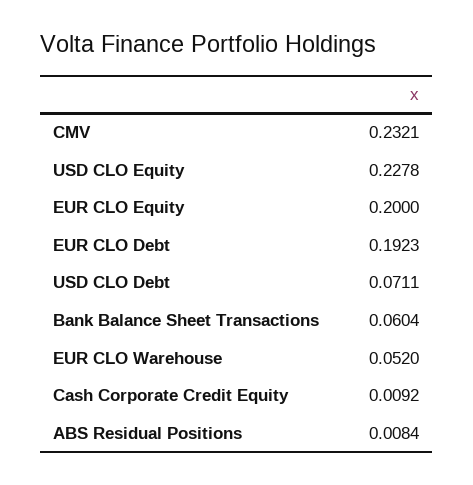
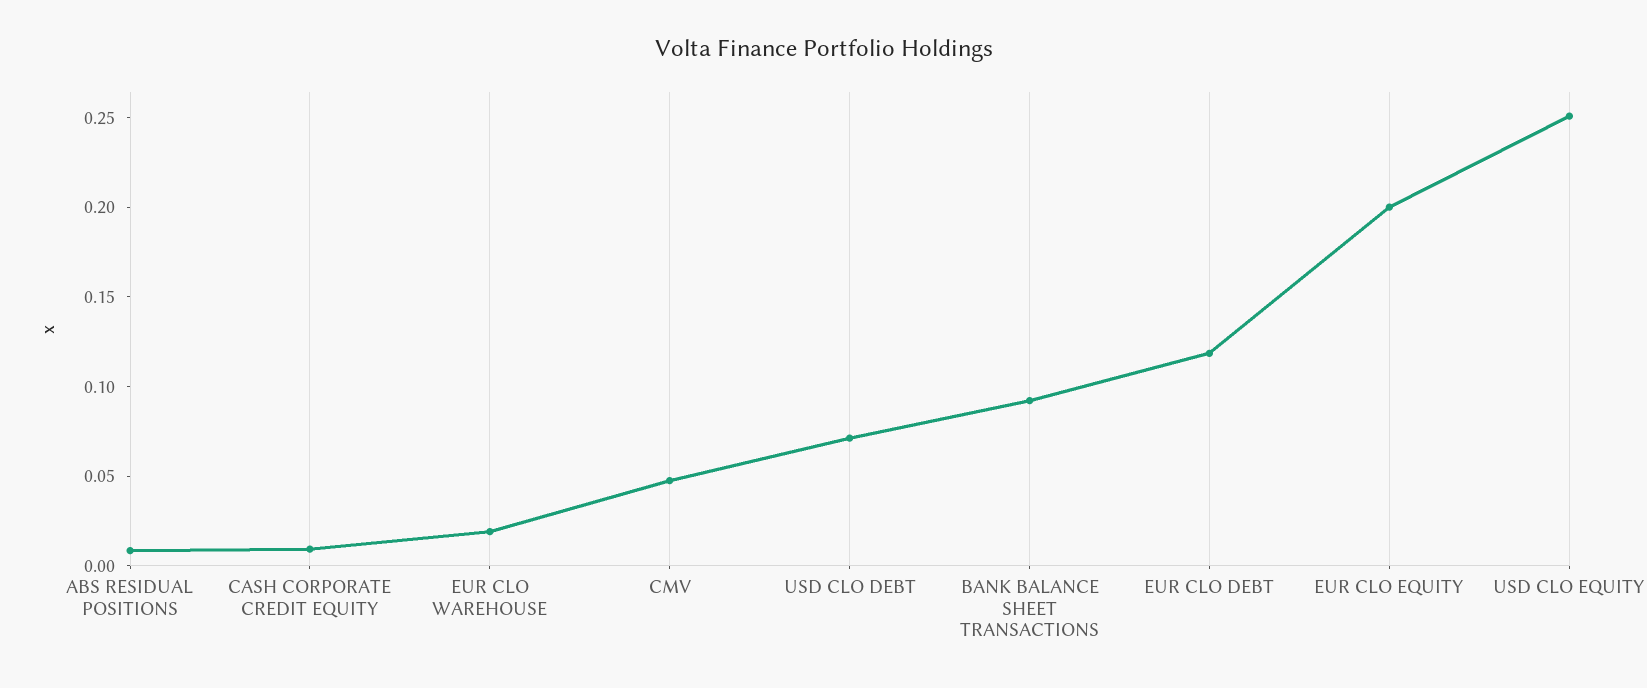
CMV: 0.2321 -> 0.05
USD CLO Equity: 0.2278 -> 0.25
EUR CLO Debt: 0.1923 -> 0.12
Bank Balance Sheet Transactions: 0.0604 -> 0.09
EUR CLO Warehouse: 0.052 -> 0.02

